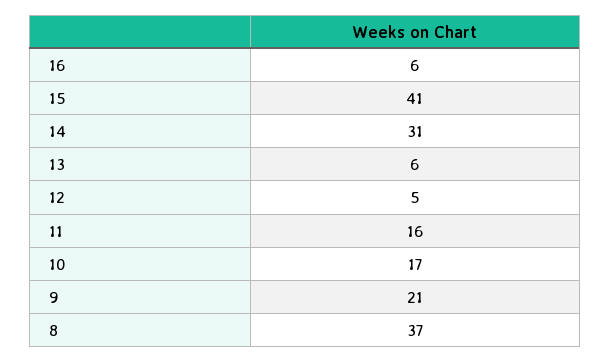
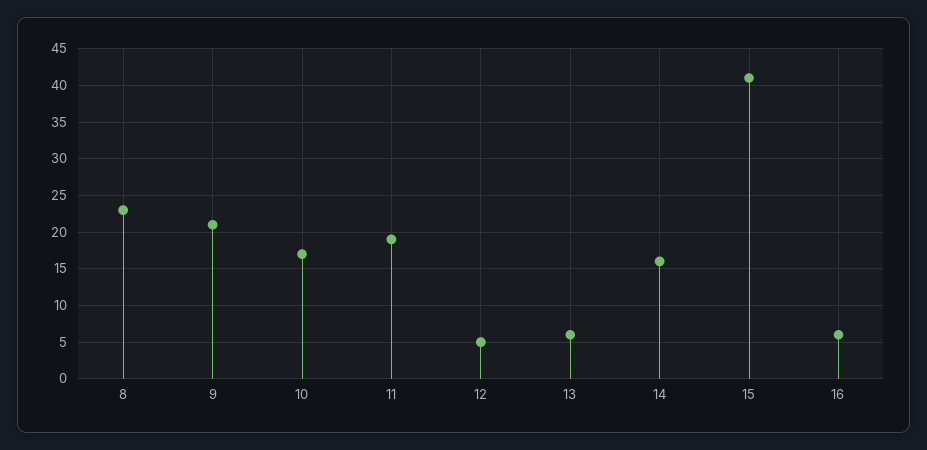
14: 31 -> 16
11: 16 -> 19
8: 37 -> 23

